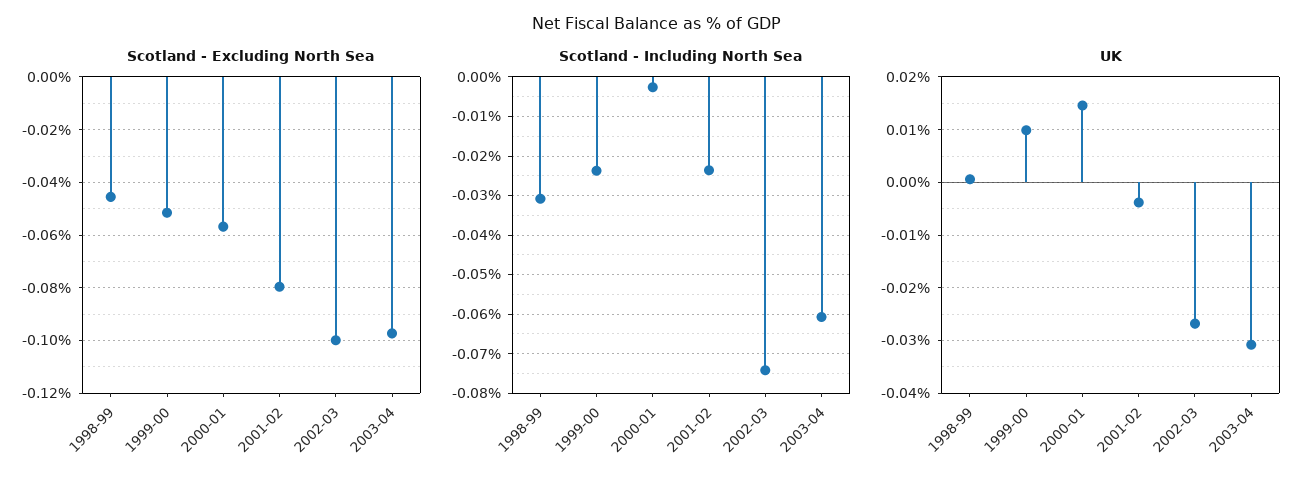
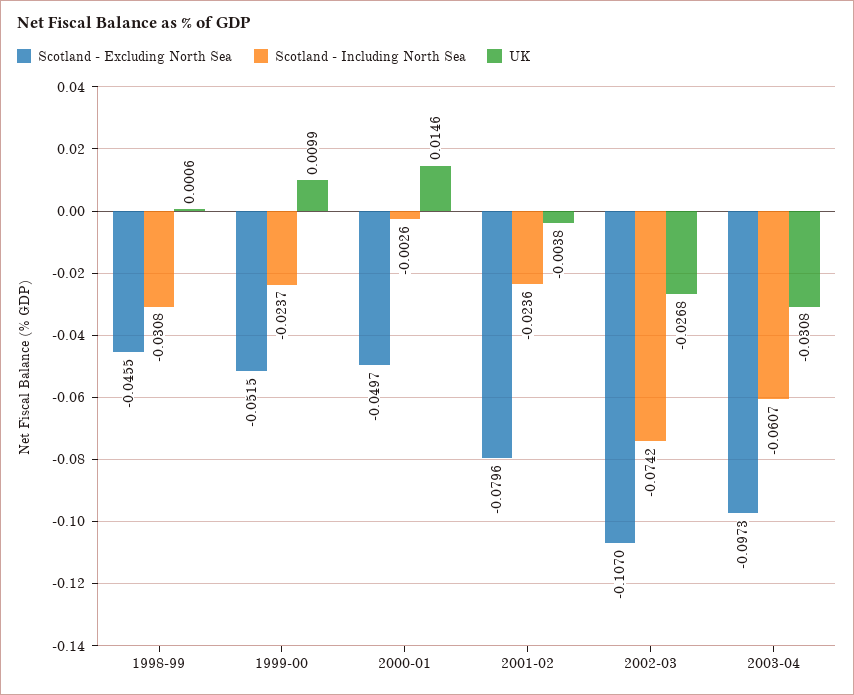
Scotland - Excluding North Sea, 2000-01: -0.0575 -> -0.0497
Scotland - Excluding North Sea, 2002-03: -0.1 -> -0.107

